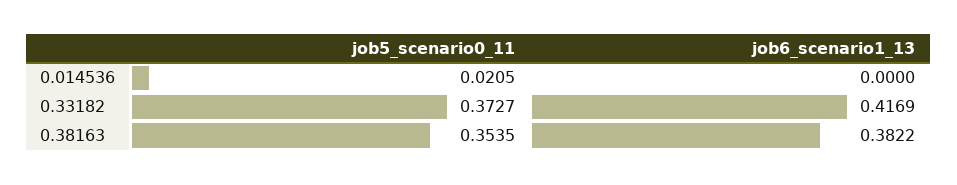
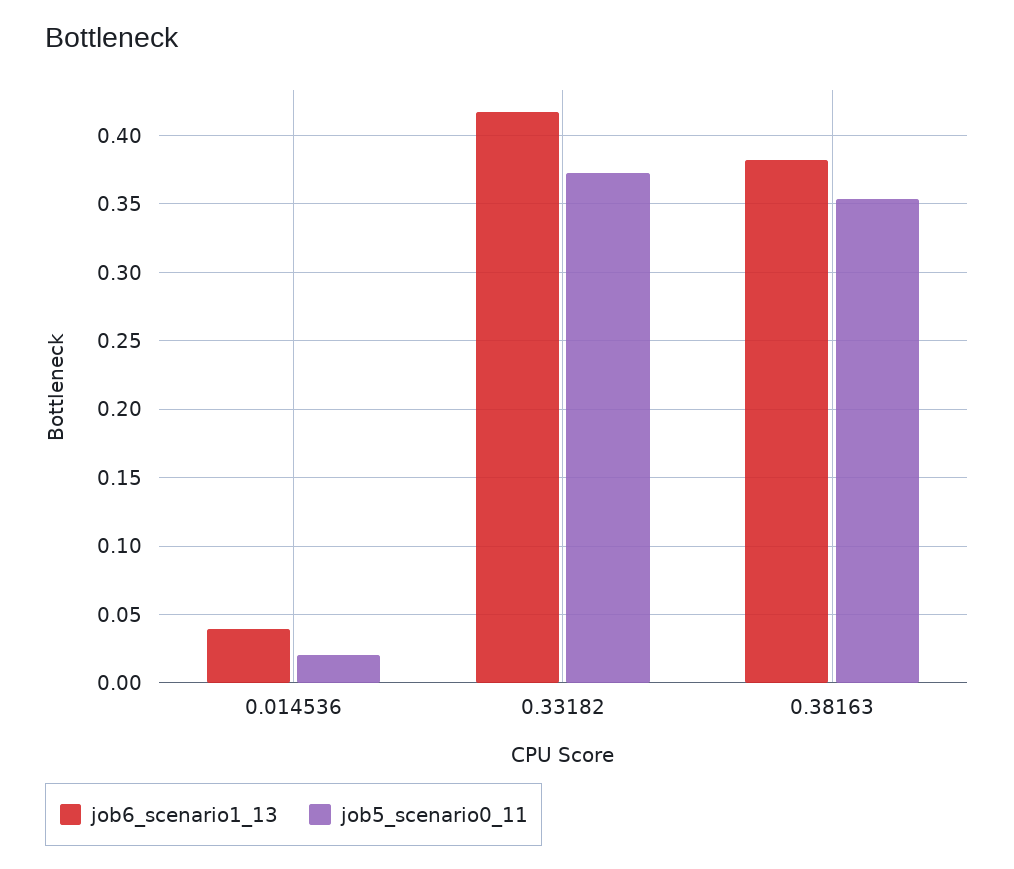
job6_scenario1_13, 0.014536: 0 -> 0.04

